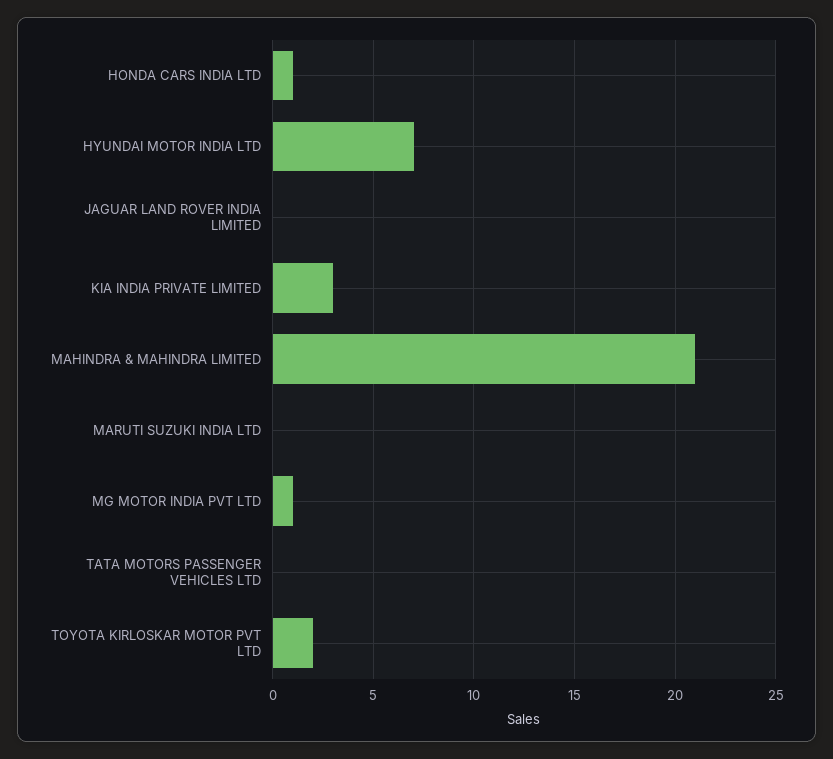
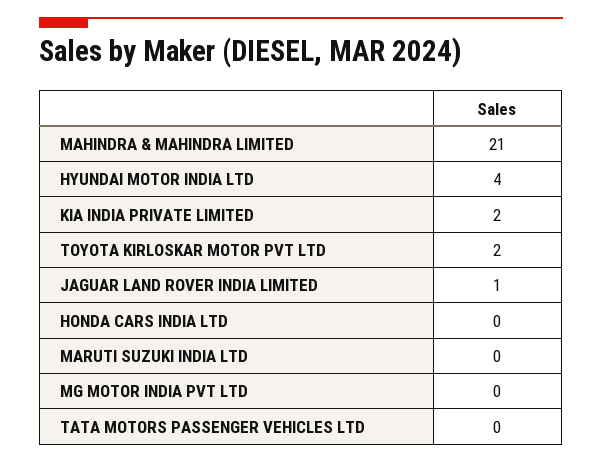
HONDA CARS INDIA LTD: 1 -> 0
HYUNDAI MOTOR INDIA LTD: 7 -> 4
JAGUAR LAND ROVER INDIA LIMITED: 0 -> 1
KIA INDIA PRIVATE LIMITED: 3 -> 2
MG MOTOR INDIA PVT LTD: 1 -> 0

